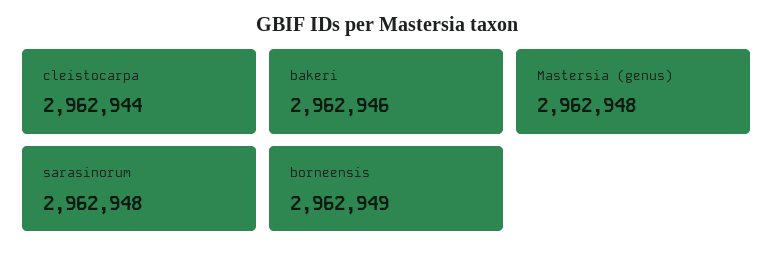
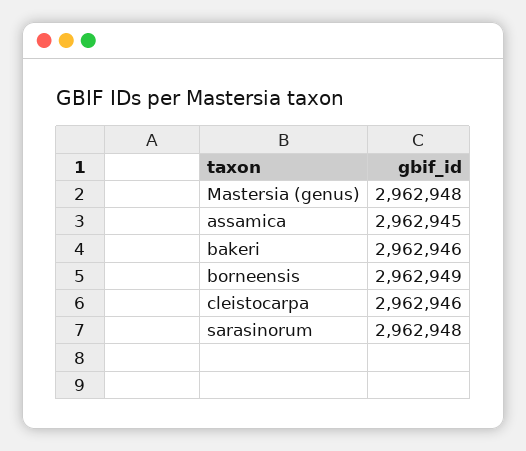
cleistocarpa: 2962944 -> 2962946
assamica: none -> 2962945

